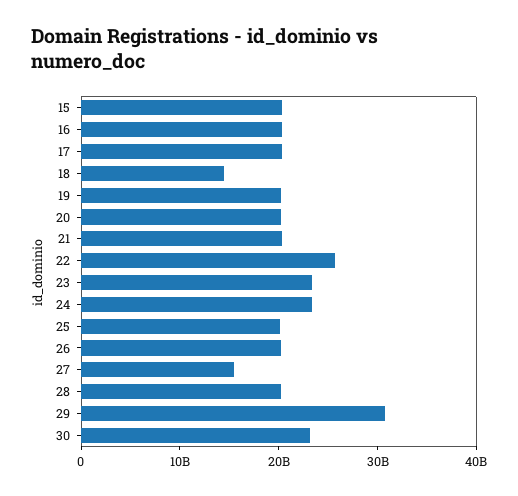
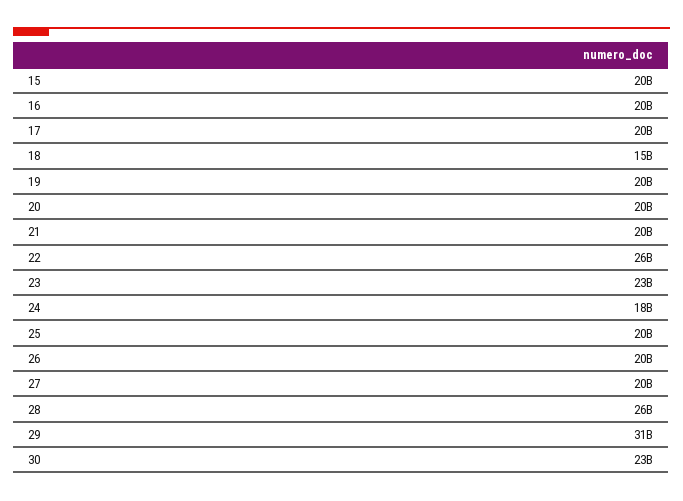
24: 24000000000 -> 18000000000
27: 16000000000 -> 20000000000
28: 20000000000 -> 26000000000

